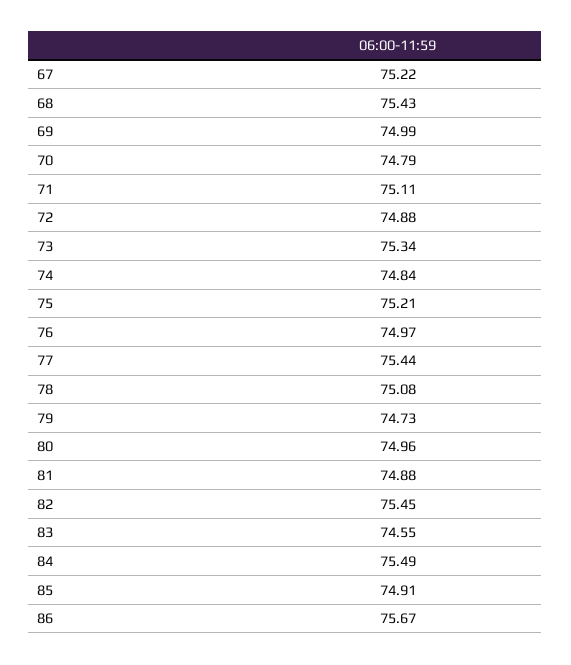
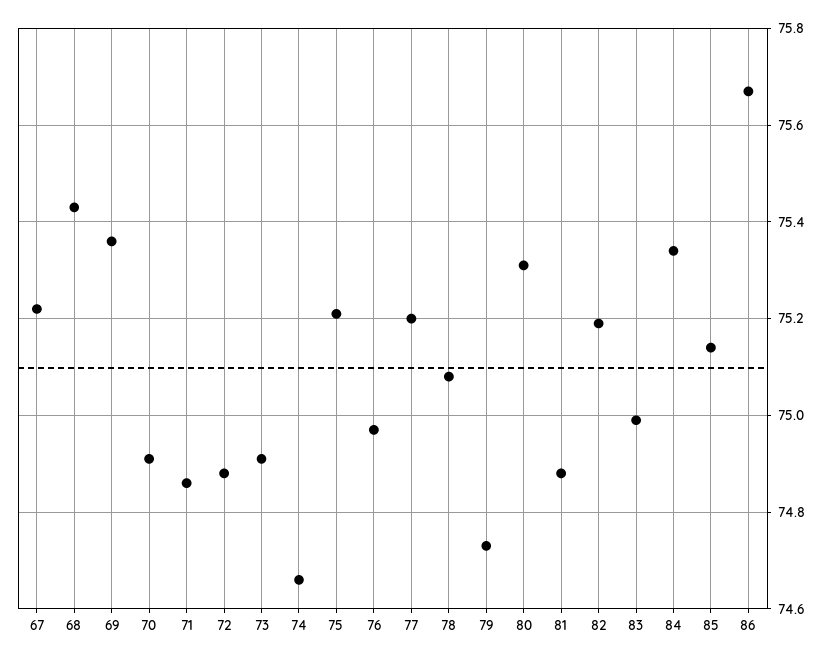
69: 74.99 -> 75.35
70: 74.79 -> 74.9
71: 75.11 -> 74.85
73: 75.34 -> 74.9
74: 74.84 -> 74.65
77: 75.44 -> 75.2
80: 74.96 -> 75.3
82: 75.45 -> 75.2
83: 74.55 -> 75
84: 75.49 -> 75.35
85: 74.91 -> 75.15

